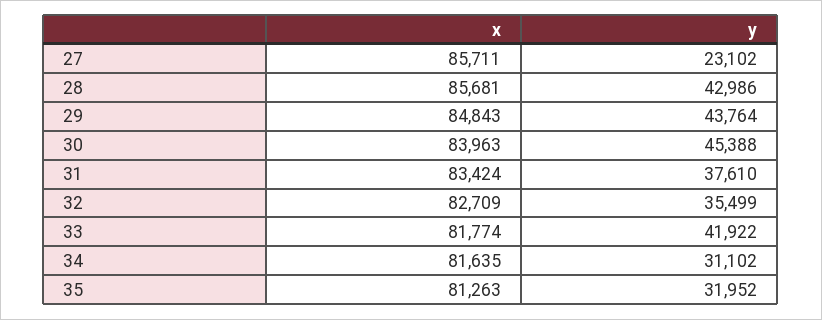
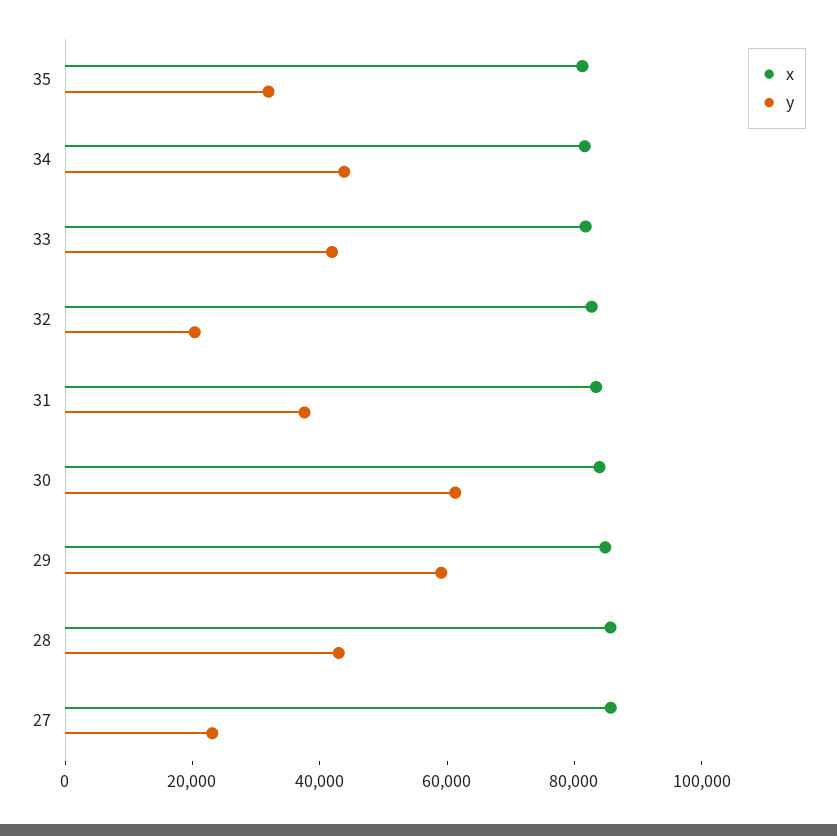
y, 29: 43764 -> 60000
y, 30: 45388 -> 60000
y, 32: 35499 -> 20000
y, 34: 31102 -> 45000

